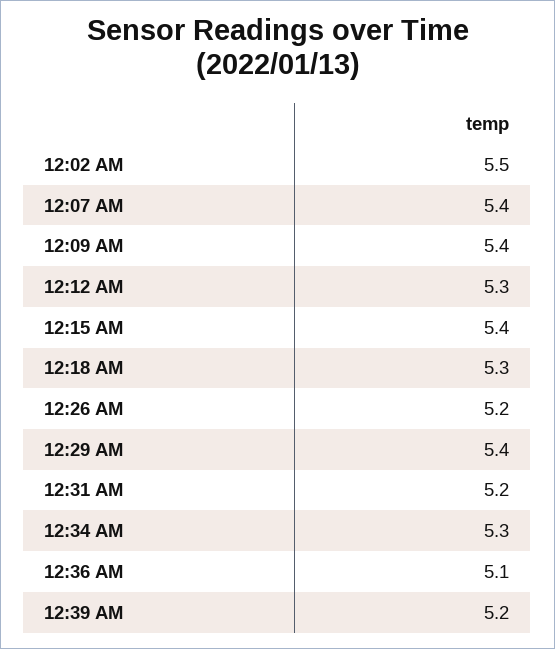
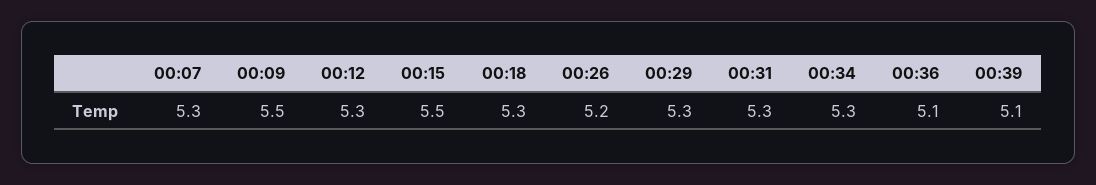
12:02 AM: 5.5 -> none
12:07 AM: 5.4 -> 5.3
12:09 AM: 5.4 -> 5.5
12:15 AM: 5.4 -> 5.5
12:29 AM: 5.4 -> 5.3
12:31 AM: 5.2 -> 5.3
12:39 AM: 5.2 -> 5.1

